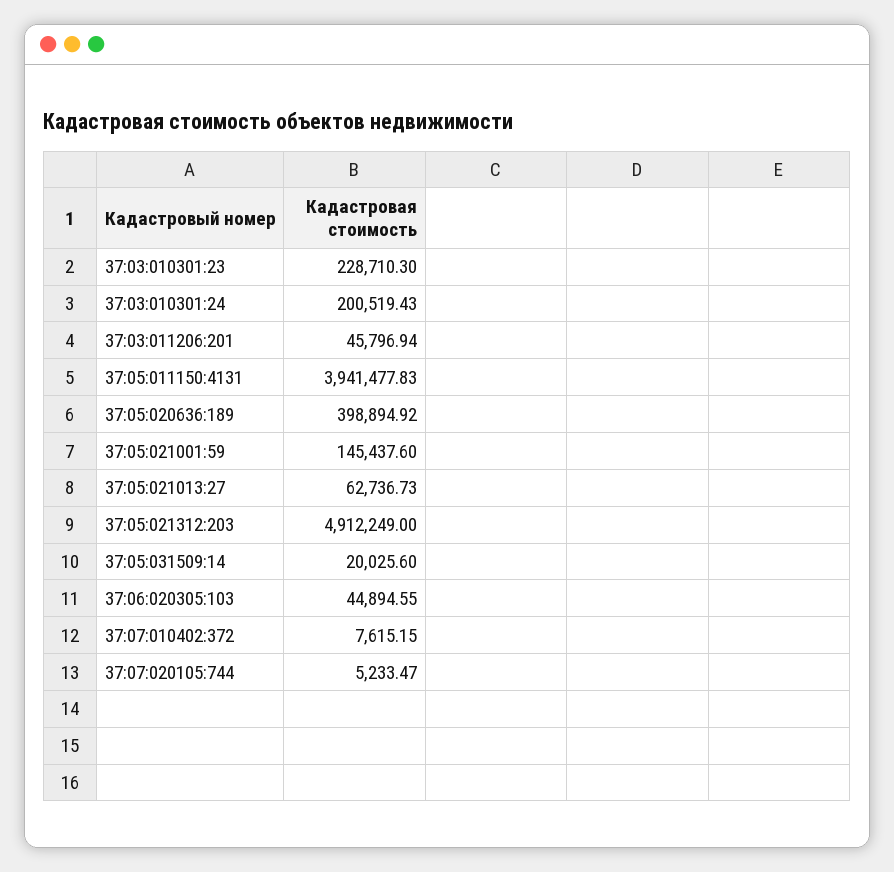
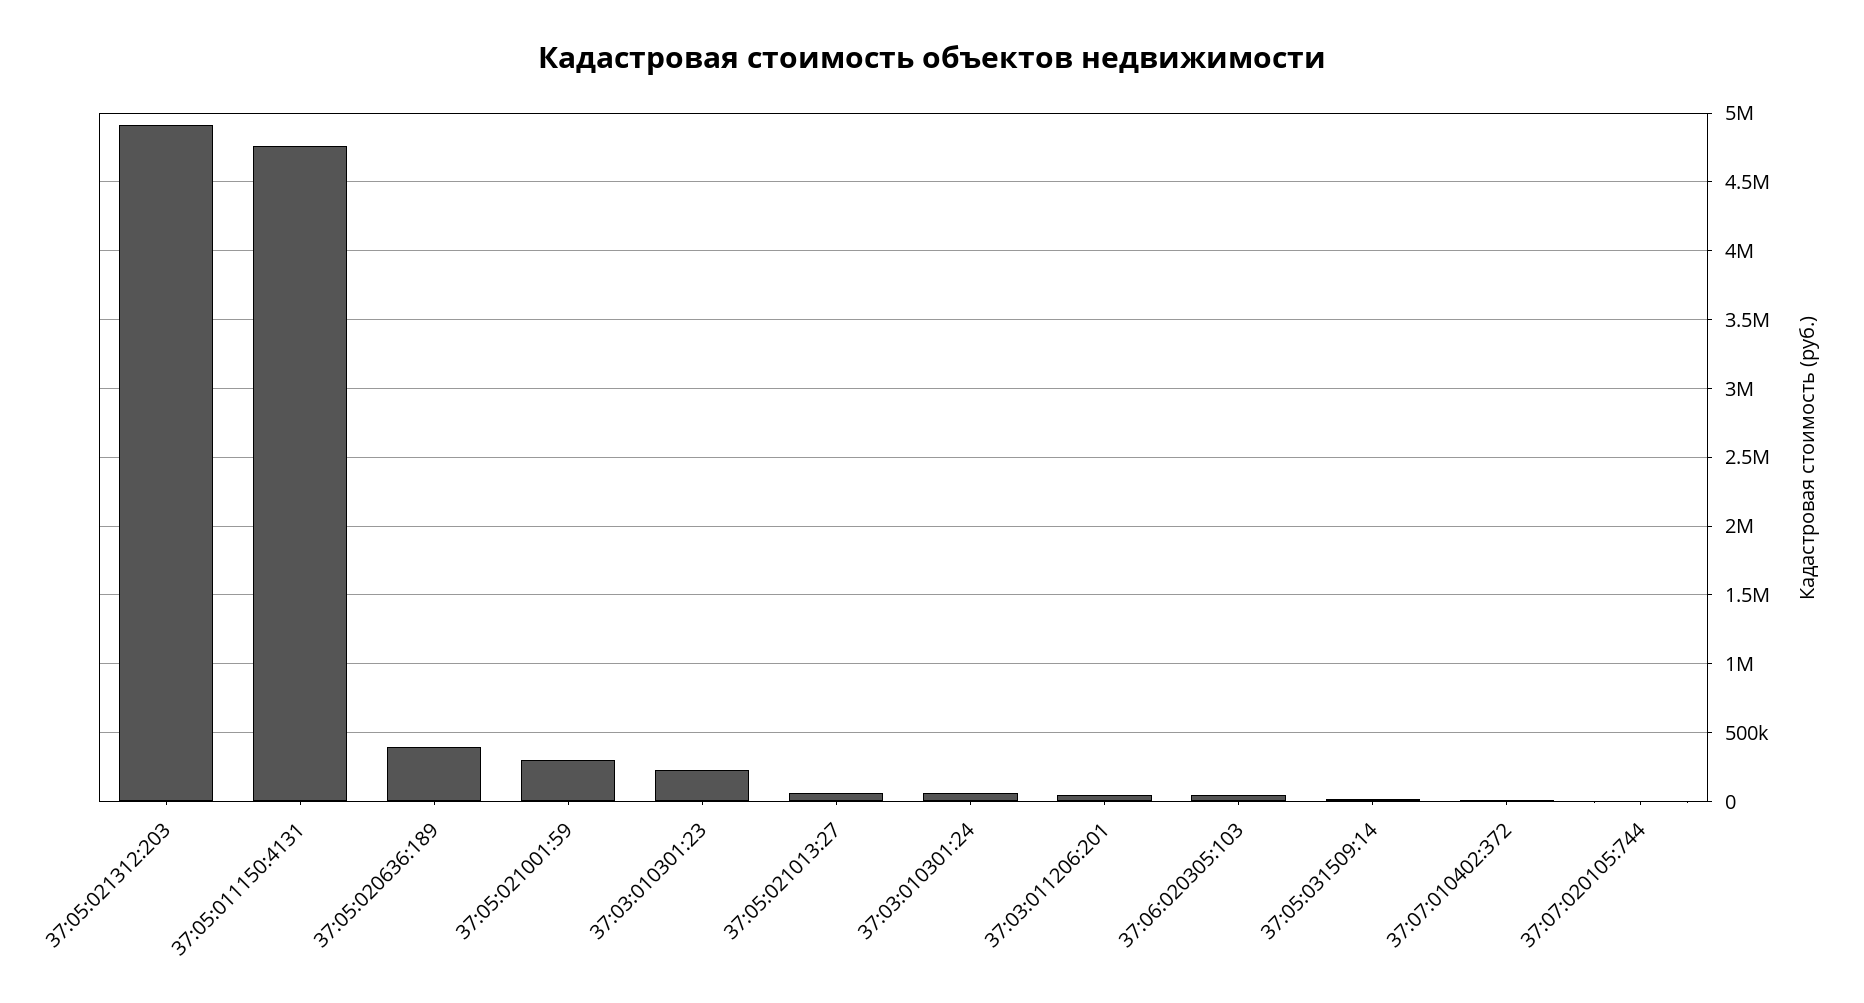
37:03:010301:24: 200519.43 -> 50000
37:05:011150:4131: 3941477.83 -> 4750000
37:05:021001:59: 145437.6 -> 300000

